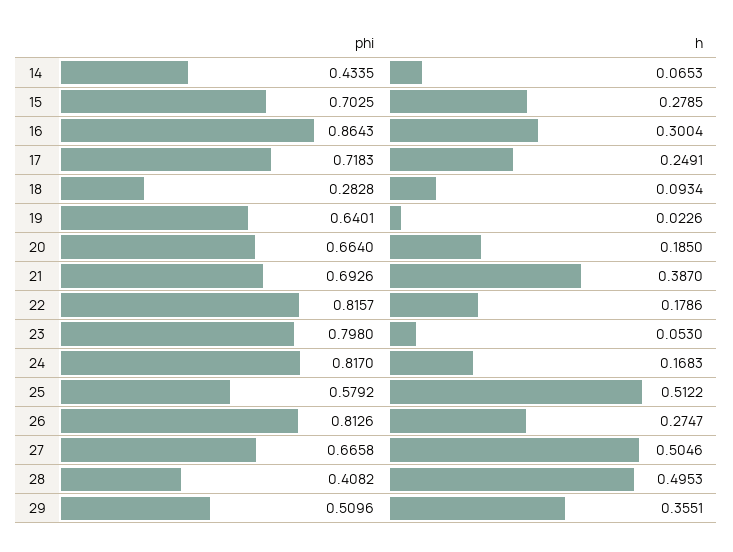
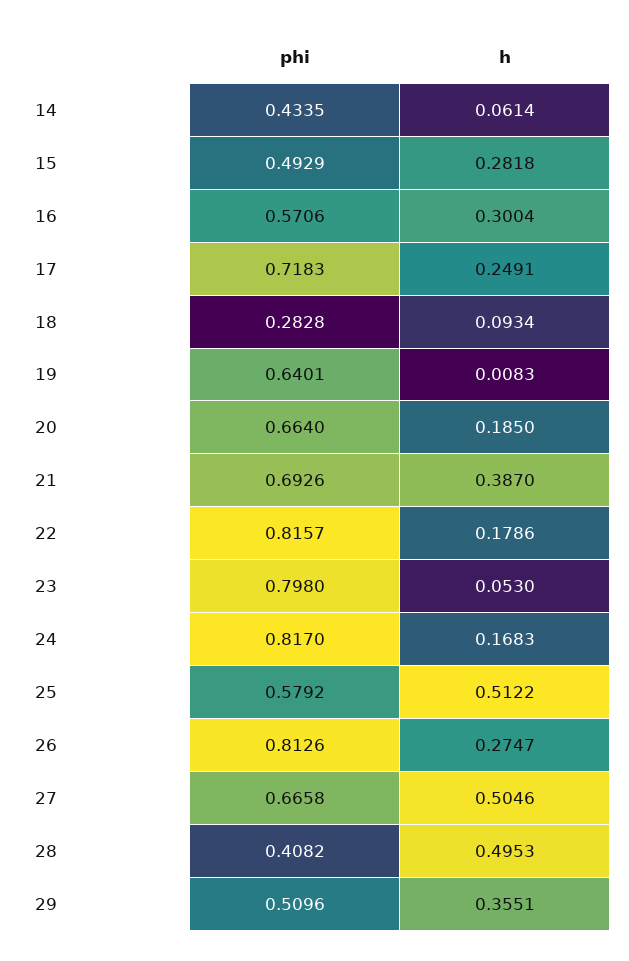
h, 14: 0.0653 -> 0.0614
phi, 15: 0.7025 -> 0.4929
h, 15: 0.2785 -> 0.2818
phi, 16: 0.8643 -> 0.5706
h, 19: 0.0226 -> 0.0083

